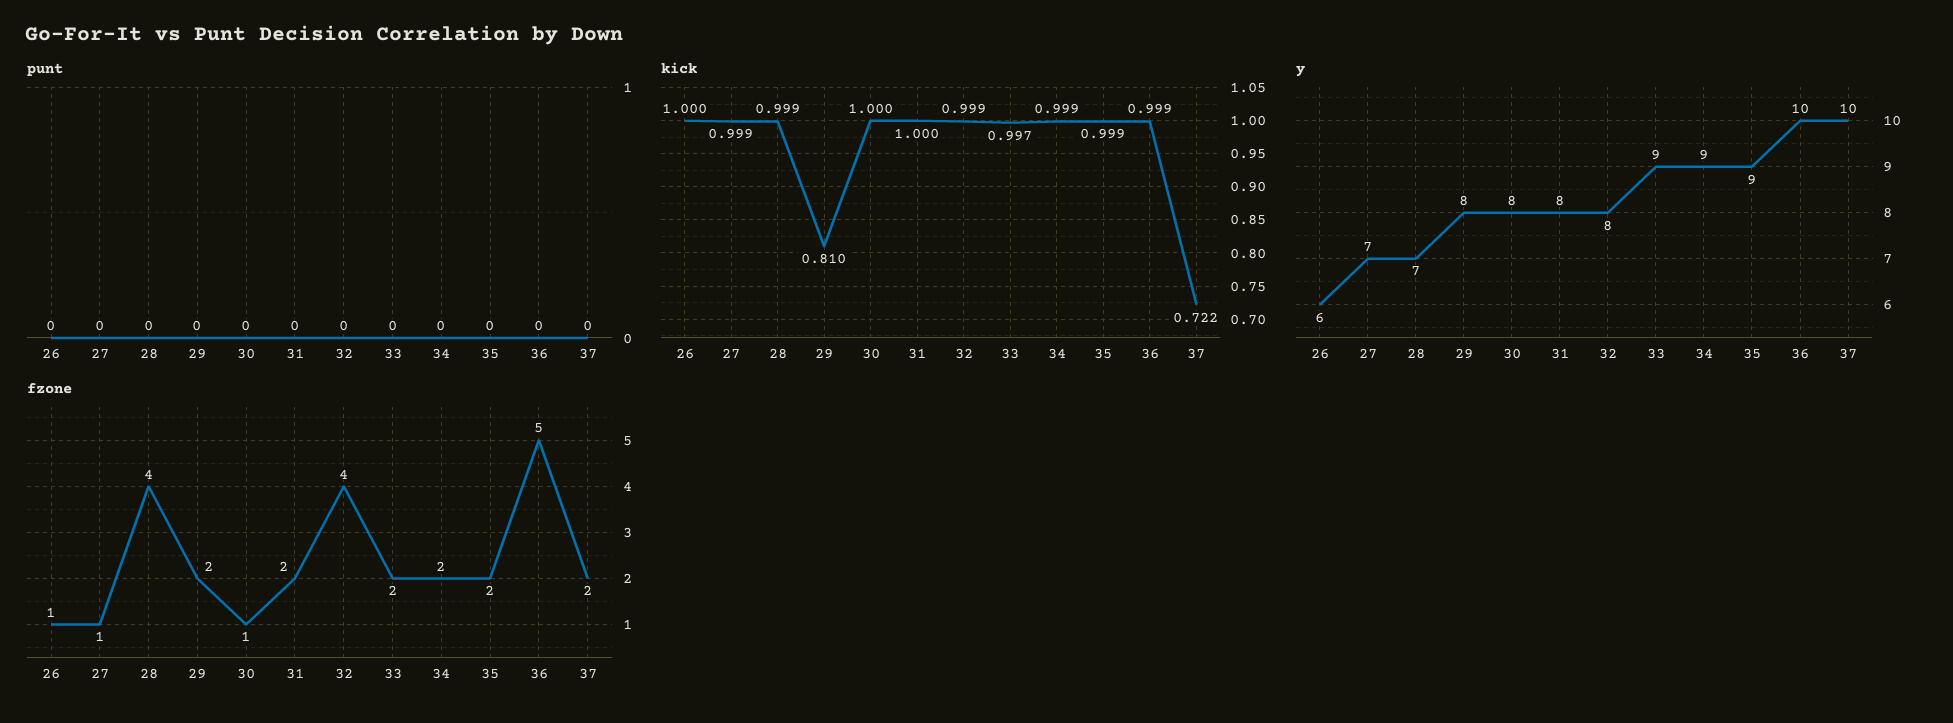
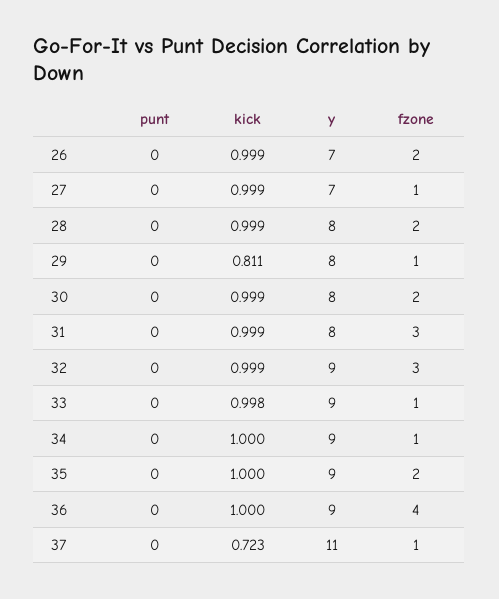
kick, 26: 1 -> 0.999
kick, 29: 0.81 -> 0.811
kick, 30: 1 -> 0.999
kick, 31: 1 -> 0.999
kick, 33: 0.997 -> 0.998
kick, 34: 0.999 -> 1
kick, 35: 0.999 -> 1
kick, 36: 0.999 -> 1
kick, 37: 0.722 -> 0.723
y, 26: 6 -> 7
y, 28: 7 -> 8
y, 32: 8 -> 9
y, 36: 10 -> 9
y, 37: 10 -> 11
fzone, 26: 1 -> 2
fzone, 28: 4 -> 2
fzone, 29: 2 -> 1
fzone, 30: 1 -> 2
fzone, 31: 2 -> 3
fzone, 32: 4 -> 3
fzone, 33: 2 -> 1
fzone, 34: 2 -> 1
fzone, 36: 5 -> 4
fzone, 37: 2 -> 1

